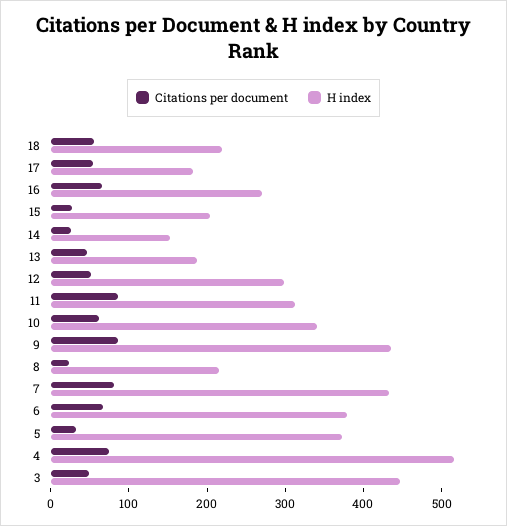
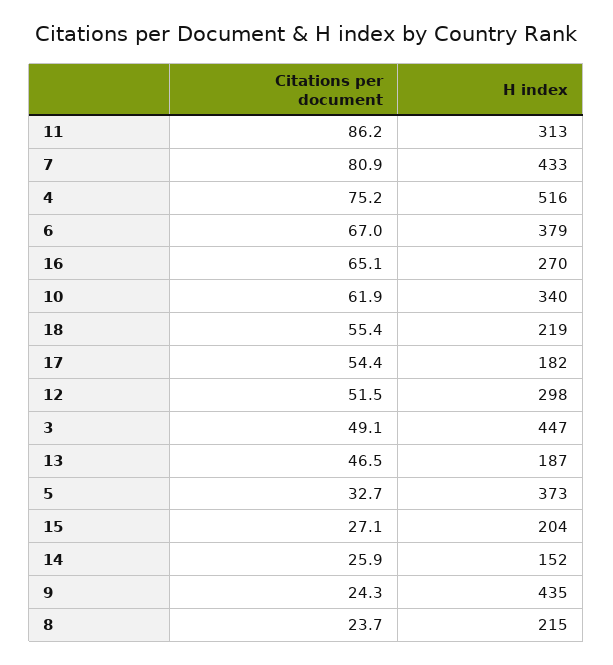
Citations per document, 9: 80 -> 24.3

